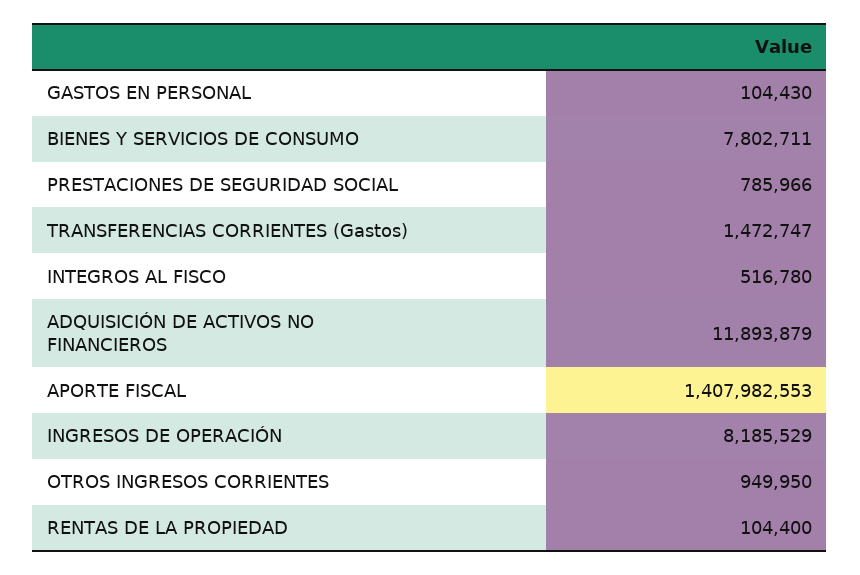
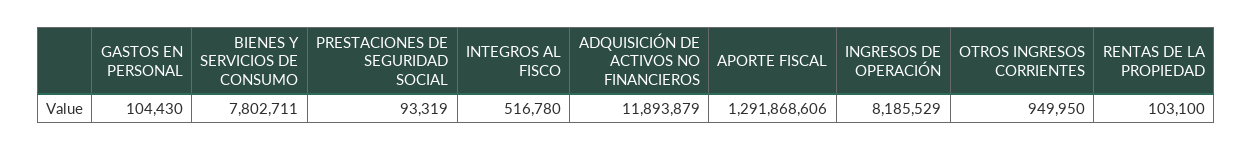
PRESTACIONES DE SEGURIDAD SOCIAL: 785966 -> 93319
TRANSFERENCIAS CORRIENTES (Gastos): 1472747 -> none
APORTE FISCAL: 1407982553 -> 1291868606
RENTAS DE LA PROPIEDAD: 104400 -> 103100

